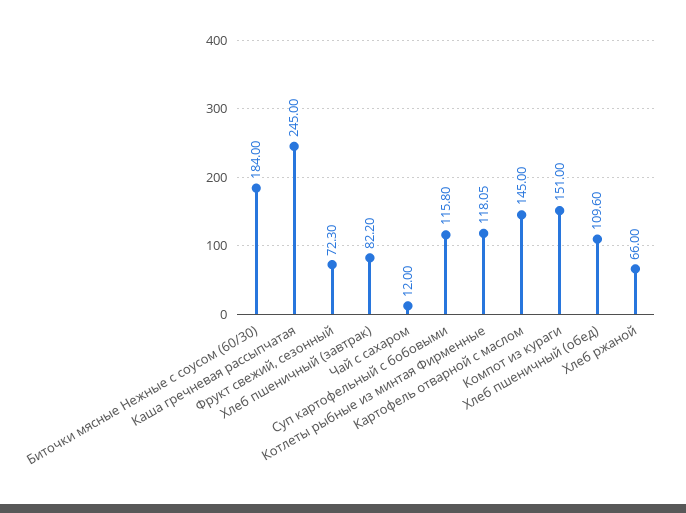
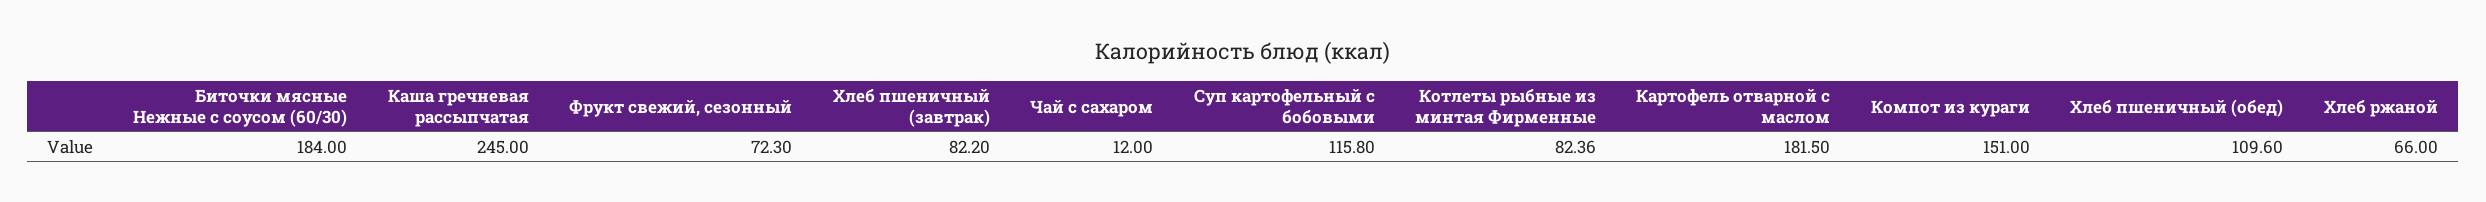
Котлеты рыбные из минтая Фирменные: 118.05 -> 82.36
Картофель отварной с маслом: 145 -> 181.5

